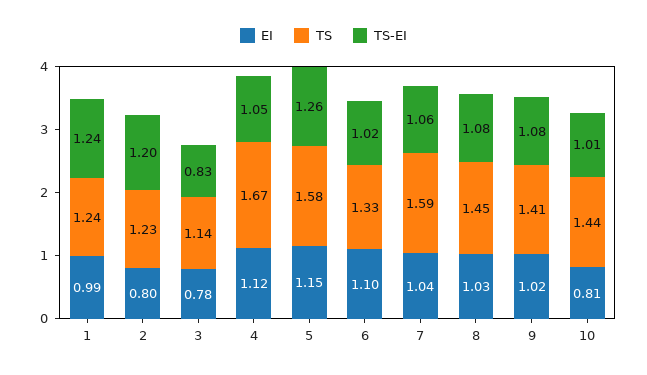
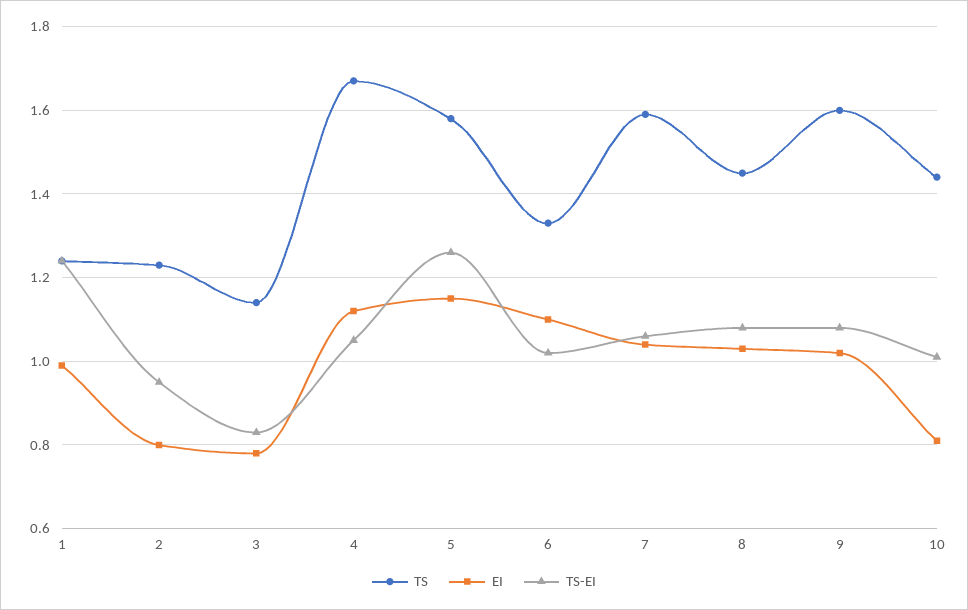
TS-EI, 2: 1.2 -> 0.95
TS, 9: 1.41 -> 1.6

